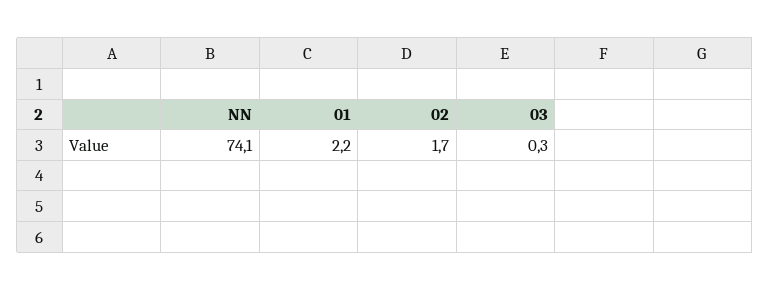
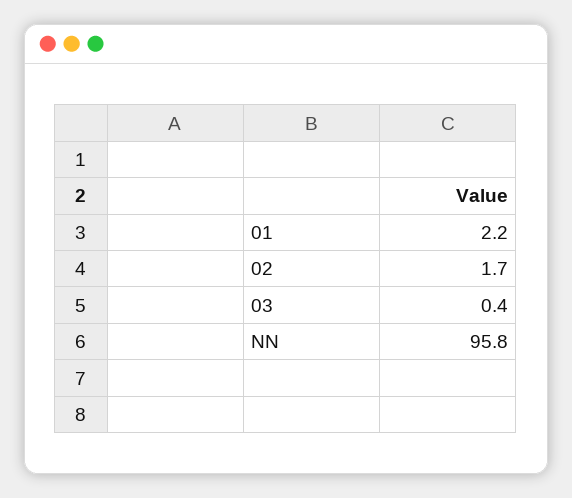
NN: 74.1 -> 95.8
03: 0.3 -> 0.4

